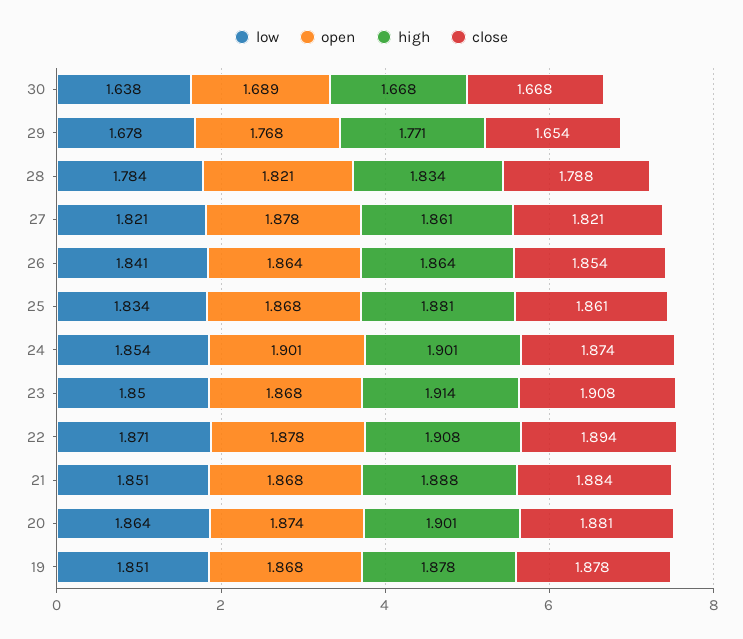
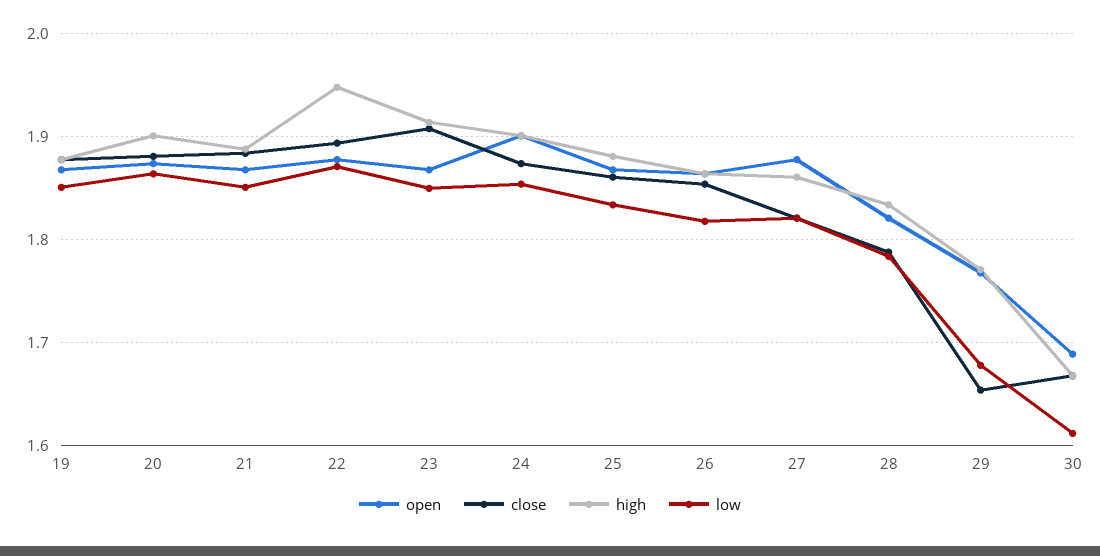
low, 30: 1.638 -> 1.61
low, 26: 1.841 -> 1.82
high, 22: 1.908 -> 1.95

